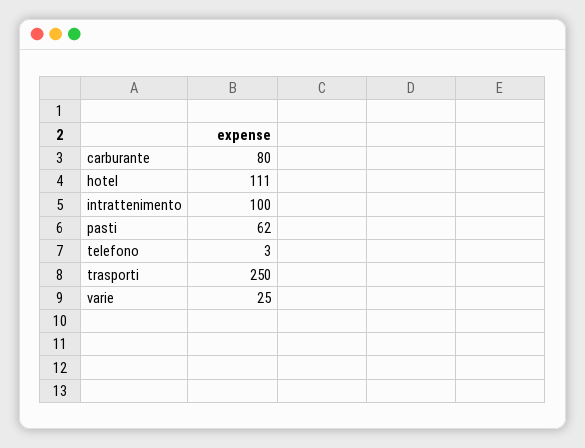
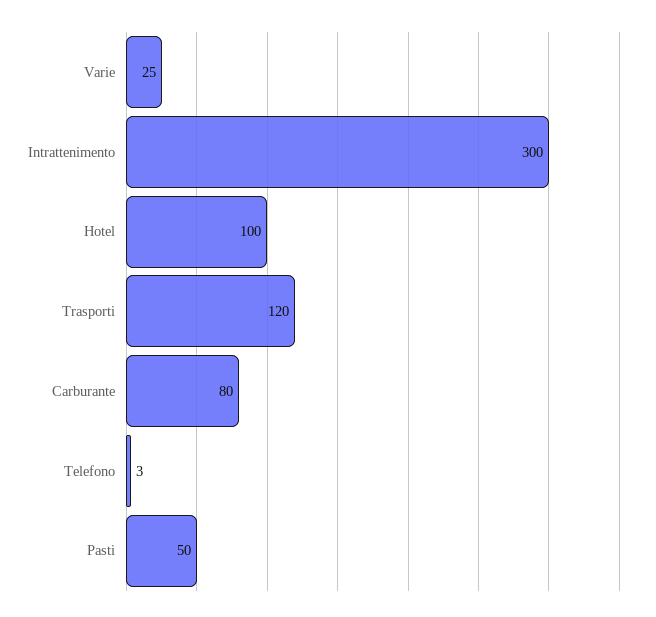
hotel: 111 -> 100
intrattenimento: 100 -> 300
pasti: 62 -> 50
trasporti: 250 -> 120

